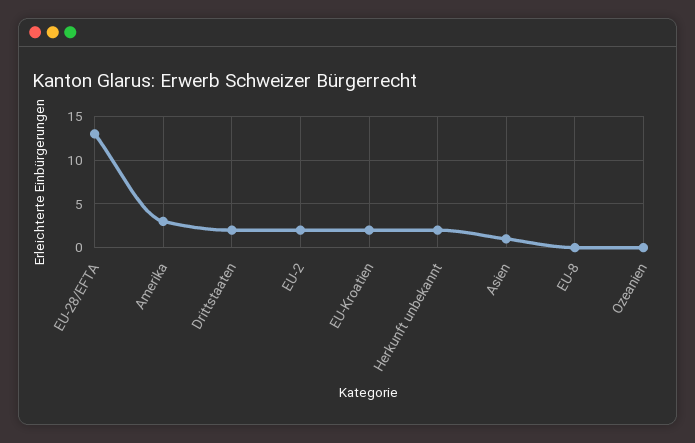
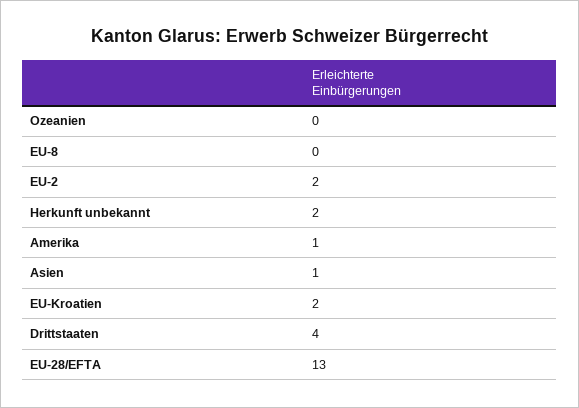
Amerika: 3 -> 1
Drittstaaten: 2 -> 4

